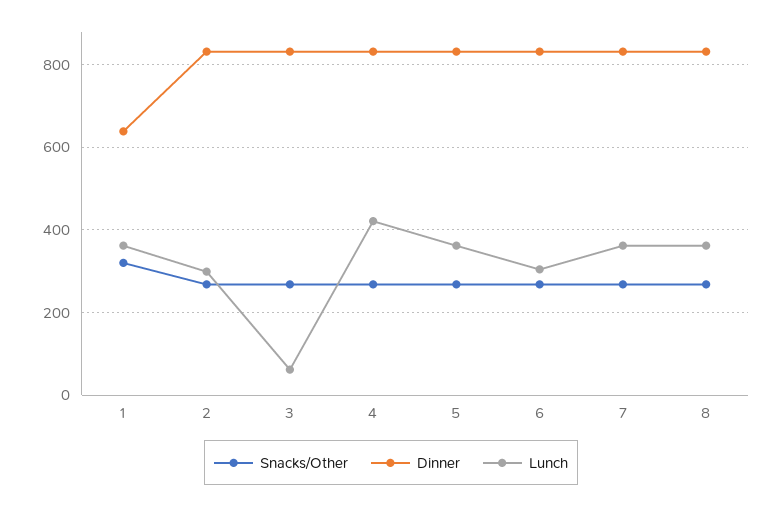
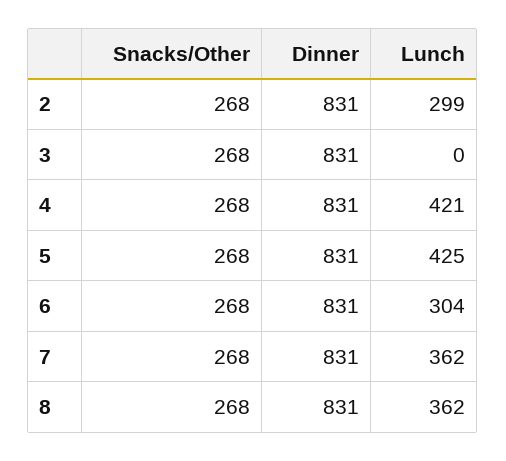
Snacks/Other, 1: 320 -> none
Dinner, 1: 640 -> none
Lunch, 1: 360 -> none
Lunch, 3: 60 -> 0
Lunch, 5: 360 -> 425

